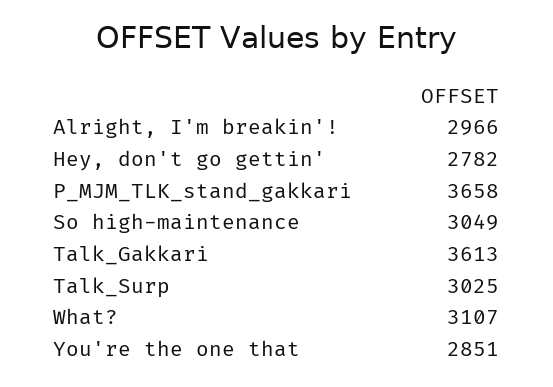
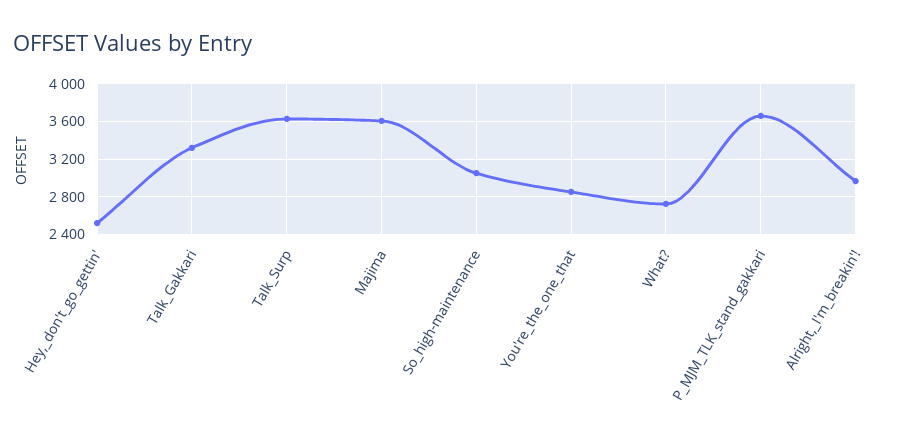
Hey, don't go gettin': 2782 -> 2500
Talk_Gakkari: 3613 -> 3300
Talk_Surp: 3025 -> 3600
What?: 3107 -> 2700
Majima: none -> 3600

